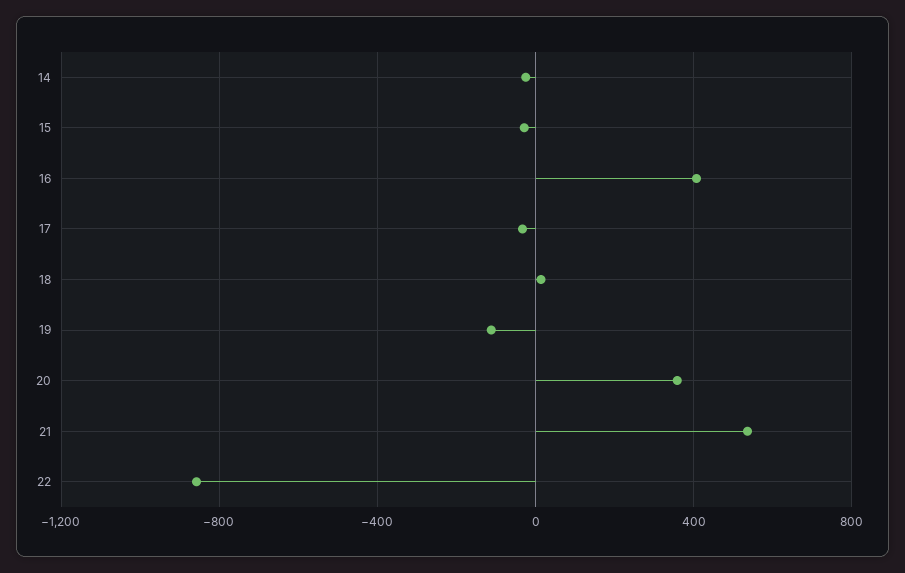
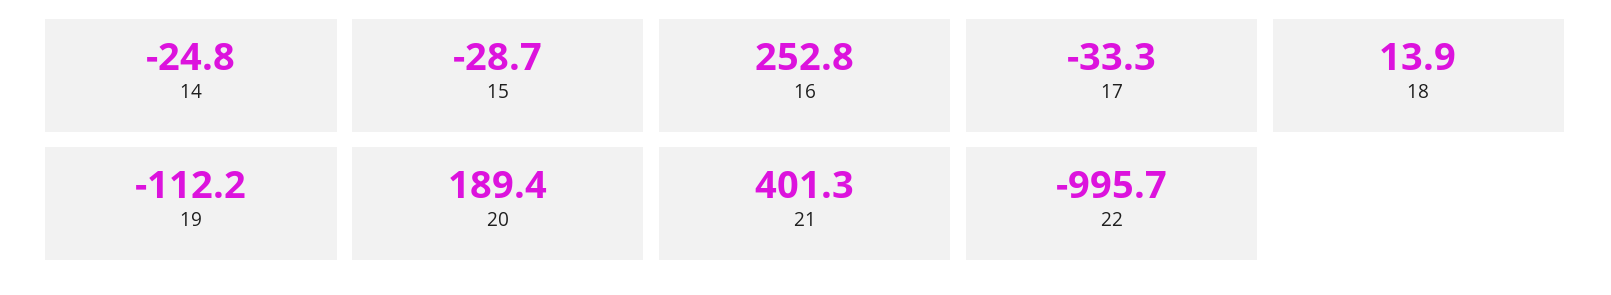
16: 400 -> 252.8
20: 350 -> 189.4
21: 550 -> 401.3
22: -850 -> -995.7

